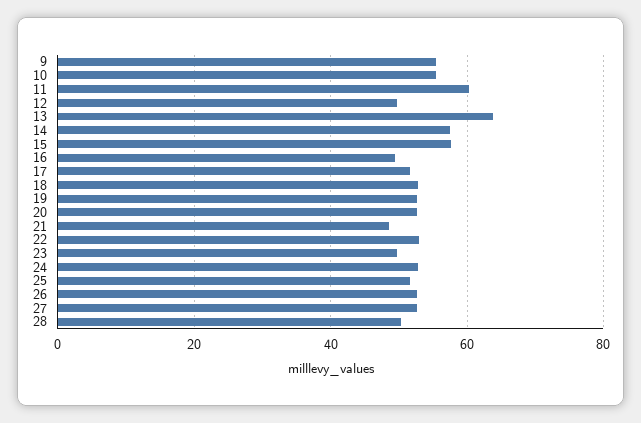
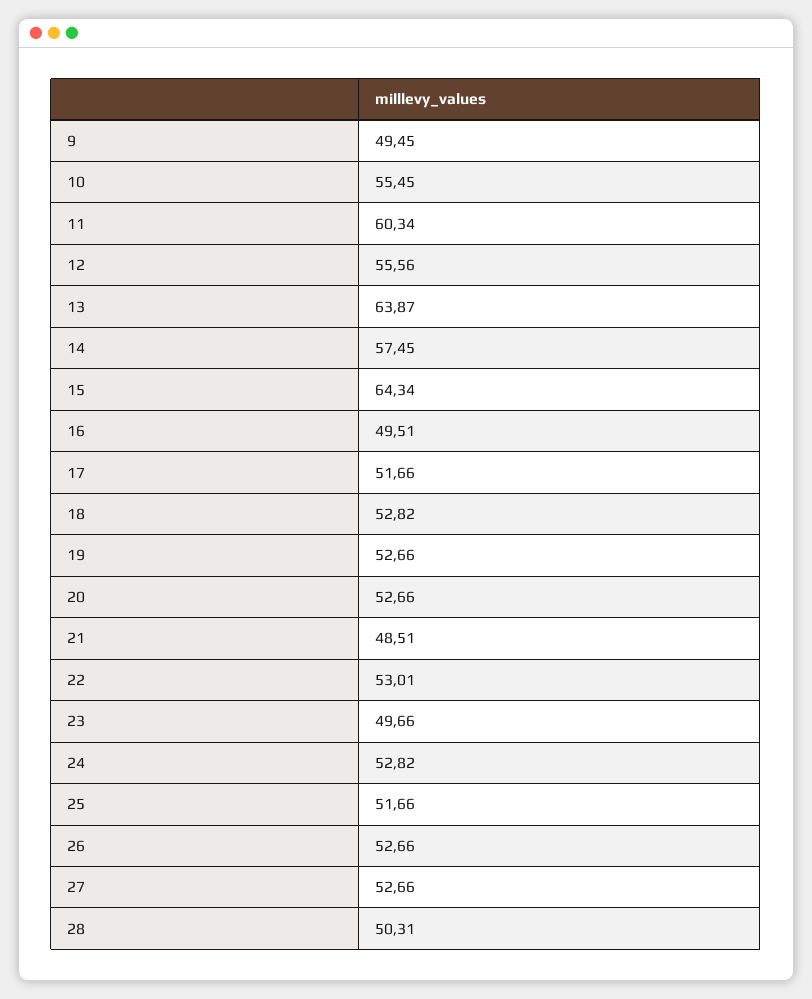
9: 56 -> 49.45
12: 50 -> 55.56
15: 58 -> 64.34

